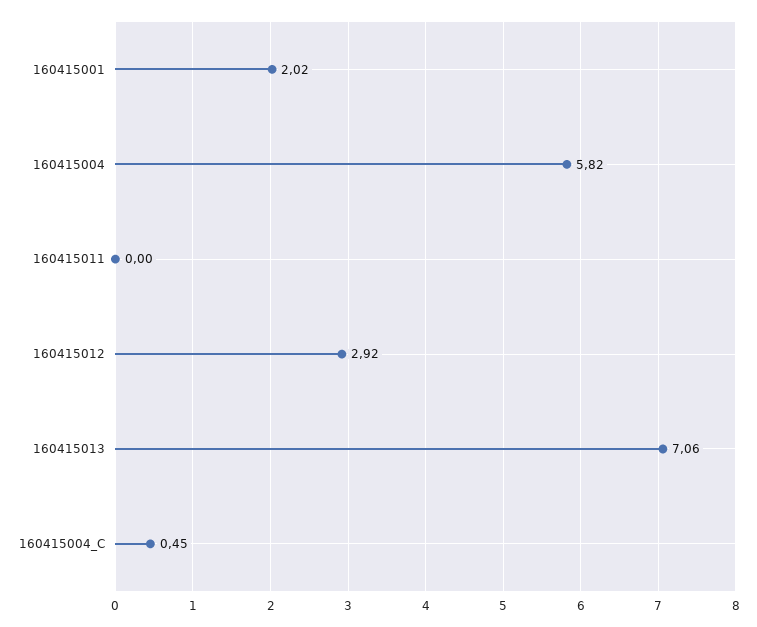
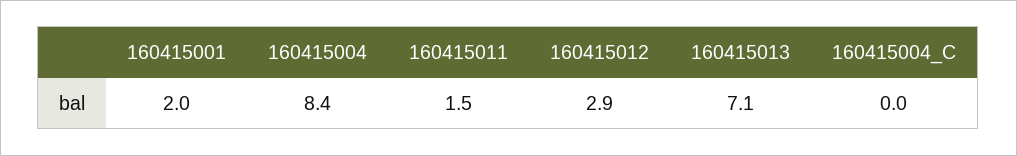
160415004: 5.82 -> 8.4
160415011: 0 -> 1.5
160415004_C: 0.45 -> 0

